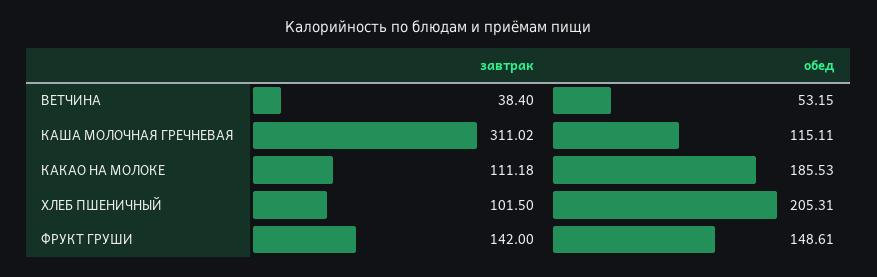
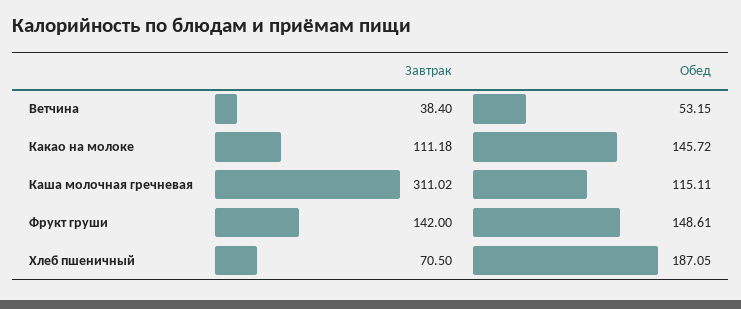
обед, КАКАО НА МОЛОКЕ: 185.53 -> 145.72
завтрак, ХЛЕБ ПШЕНИЧНЫЙ: 101.5 -> 70.5
обед, ХЛЕБ ПШЕНИЧНЫЙ: 205.31 -> 187.05

